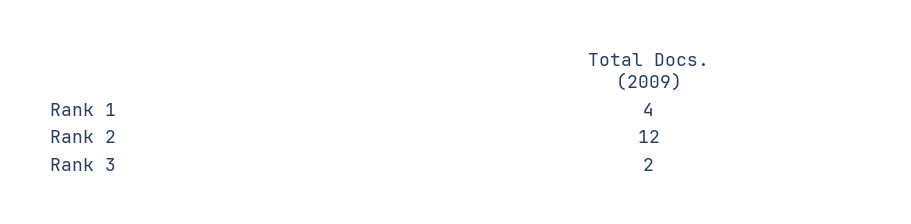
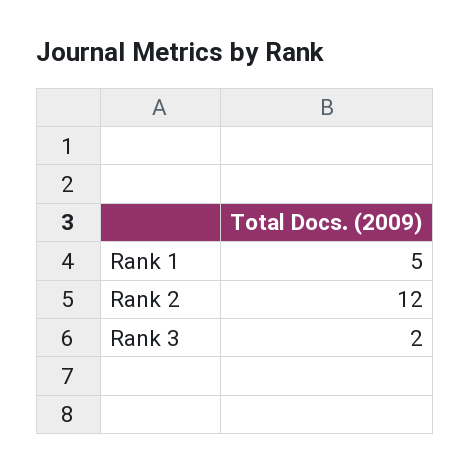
Rank 1: 4 -> 5

